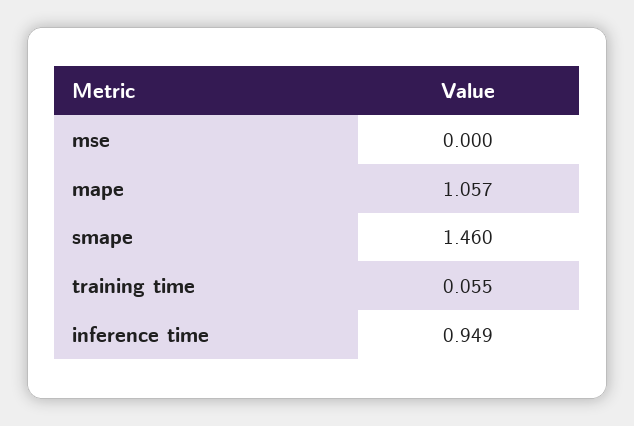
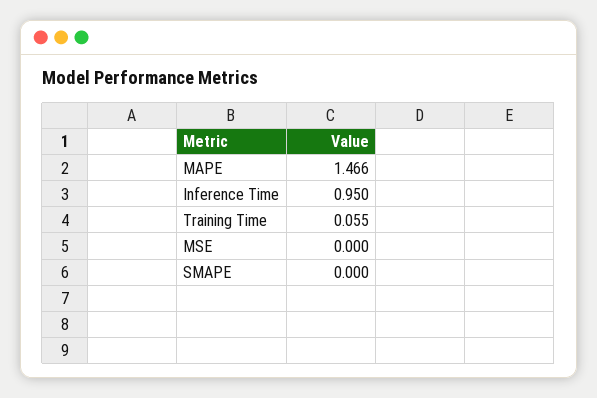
mape: 1.057 -> 1.466
smape: 1.46 -> 0
inference time: 0.949 -> 0.95

